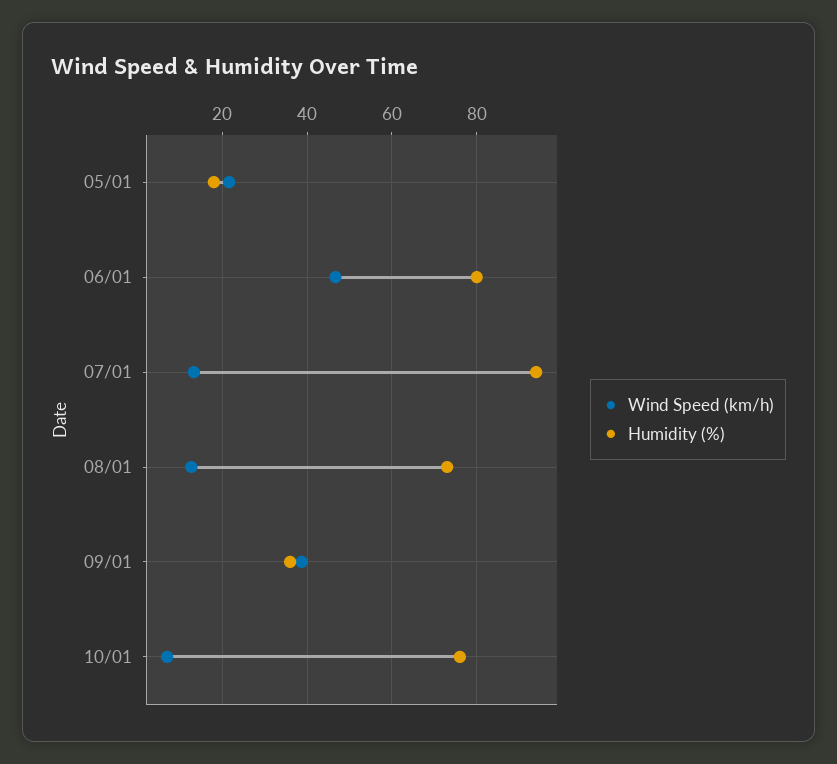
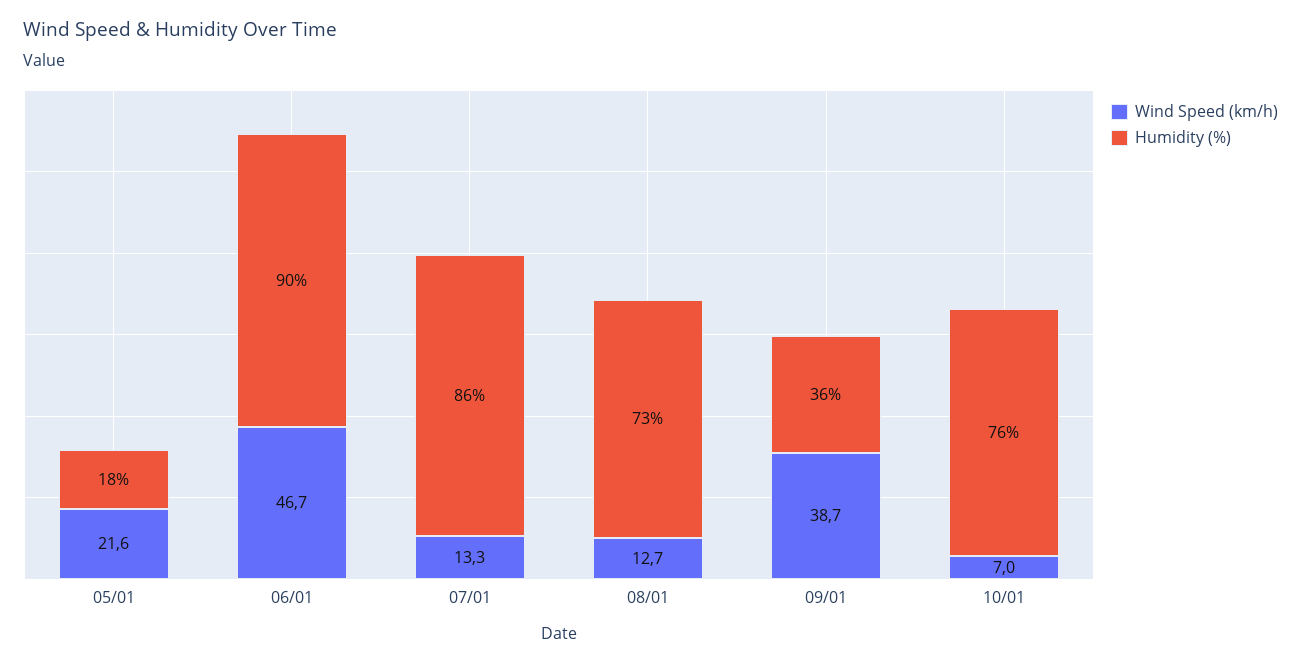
Humidity (%), 06/01: 80 -> 90
Humidity (%), 07/01: 94 -> 86

